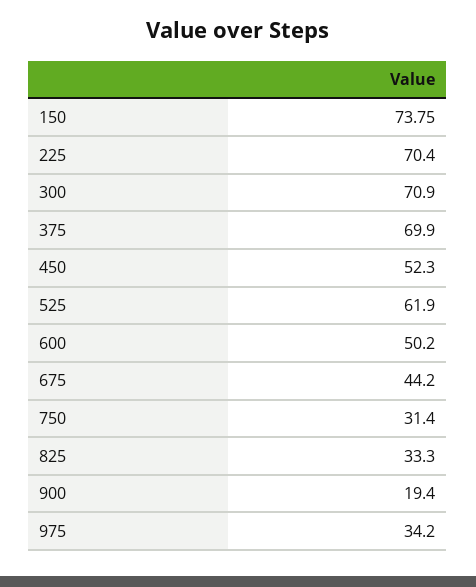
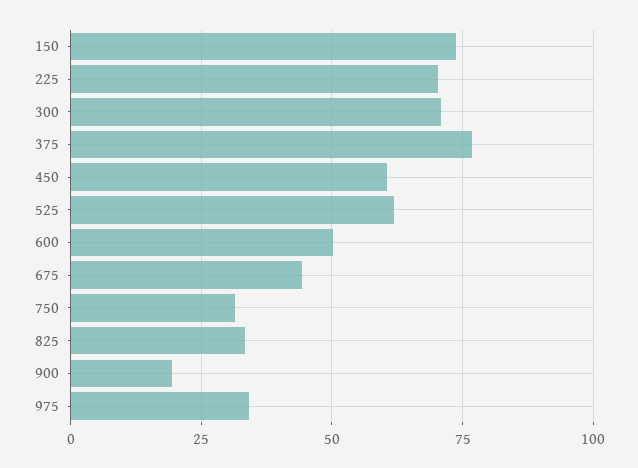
375: 69.9 -> 77.5
450: 52.3 -> 60

